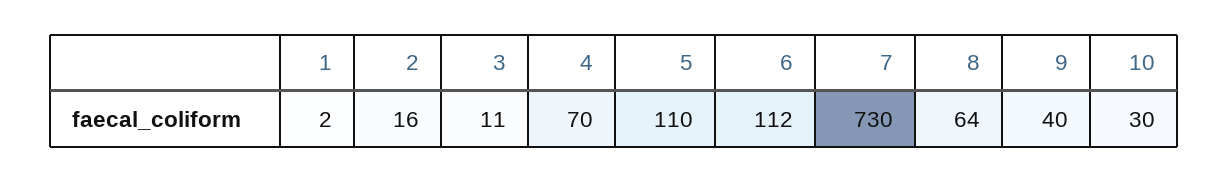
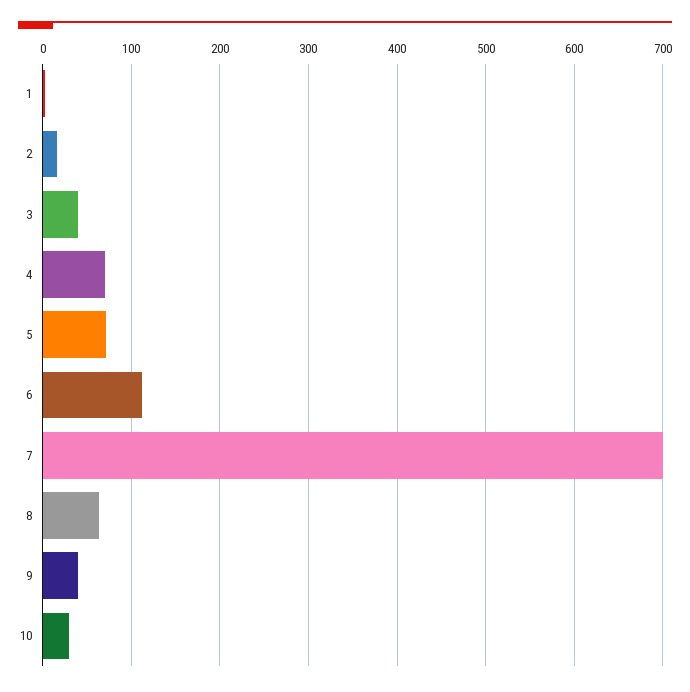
3: 11 -> 40
5: 110 -> 70
7: 730 -> 700

